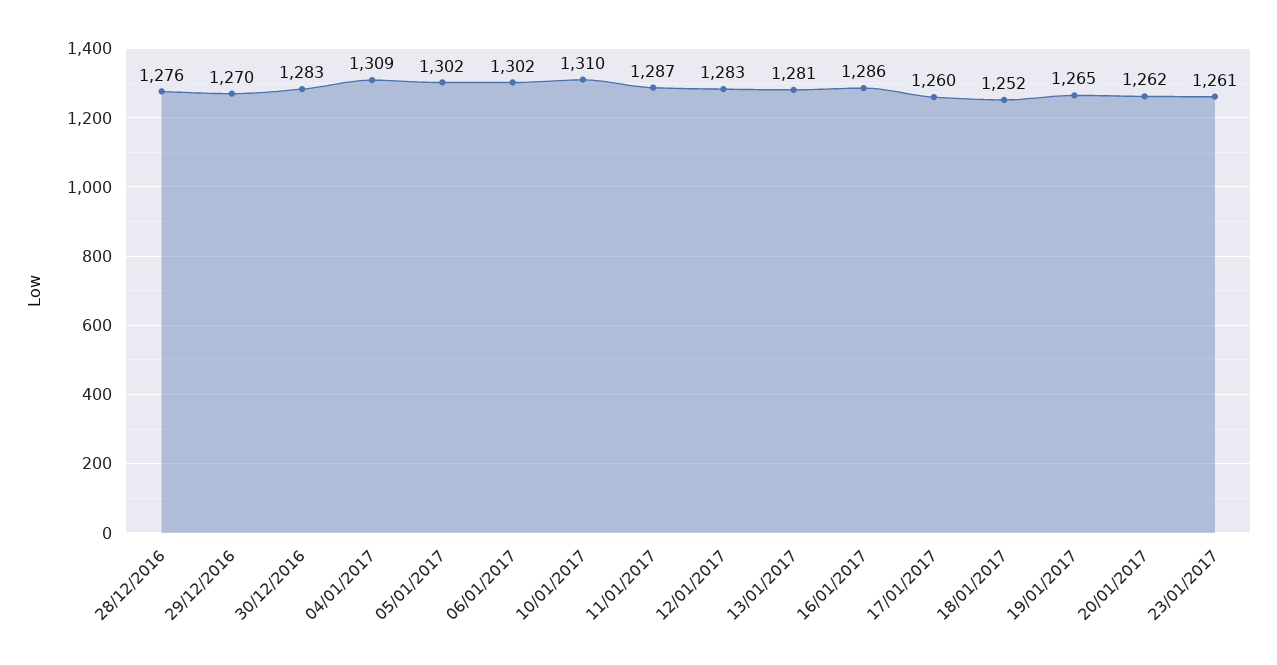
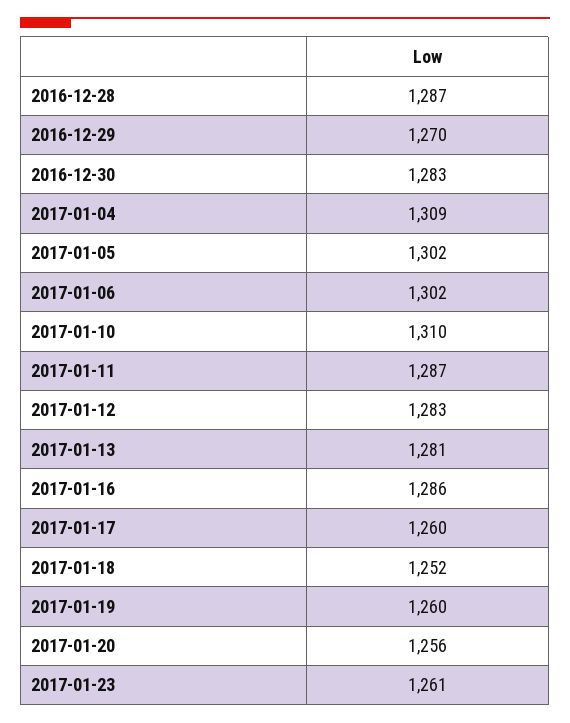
28/12/2016: 1276 -> 1287
19/01/2017: 1265 -> 1260
20/01/2017: 1262 -> 1256

